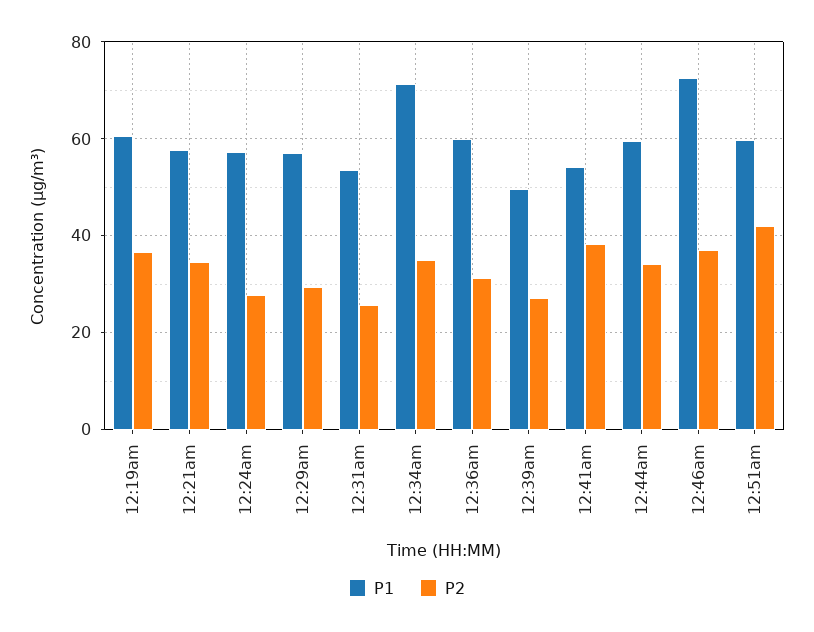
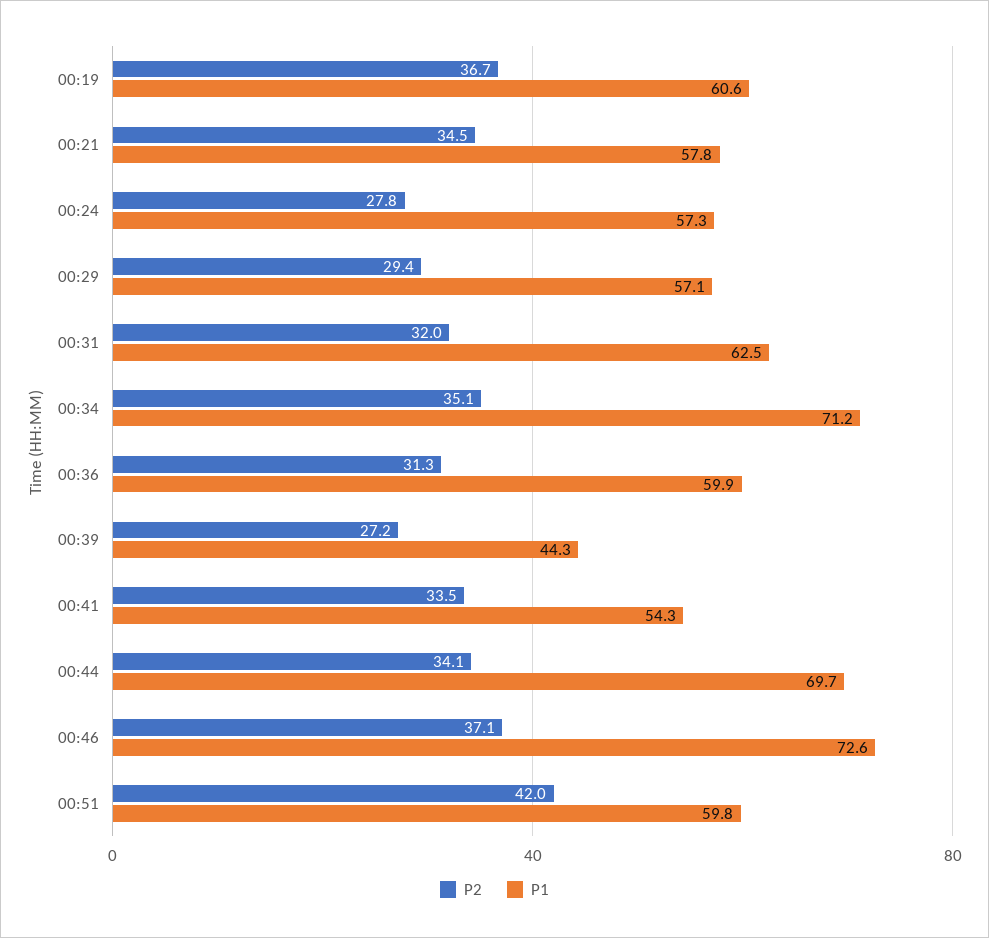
P1, 12:31am: 54 -> 62.5
P2, 12:31am: 26 -> 32
P1, 12:39am: 50 -> 44.3
P2, 12:41am: 38 -> 33.5
P1, 12:44am: 60 -> 69.7

